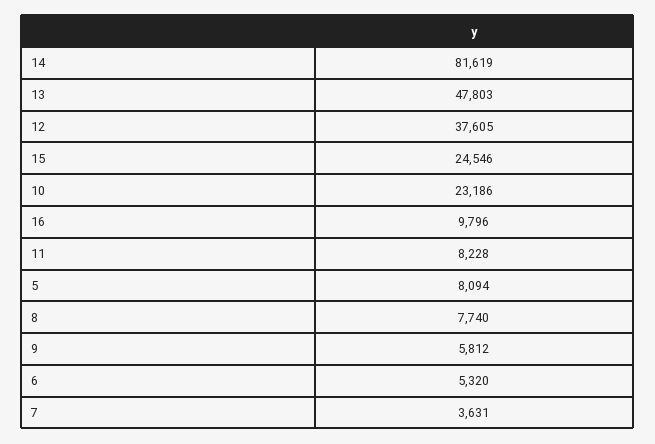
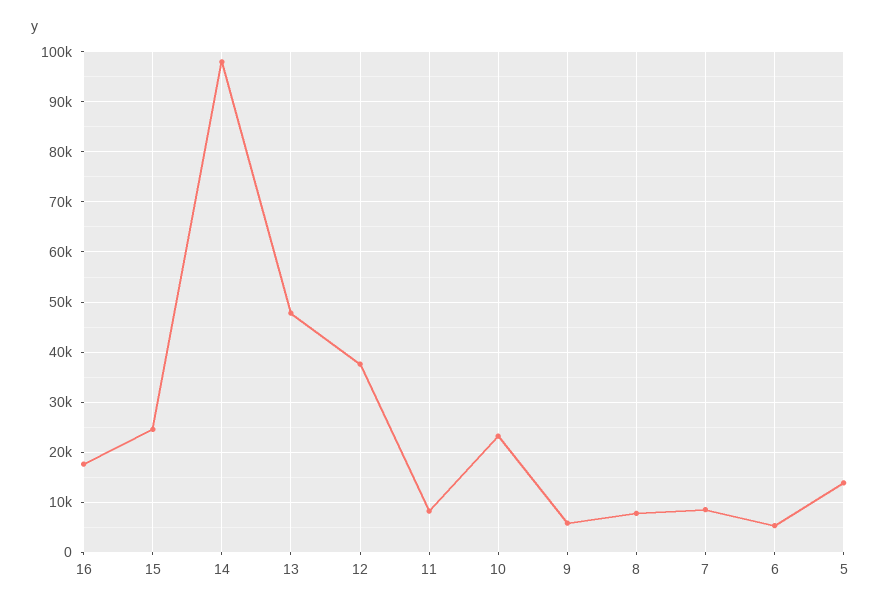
14: 81619 -> 98000
16: 9796 -> 18000
5: 8094 -> 14000
7: 3631 -> 8000

